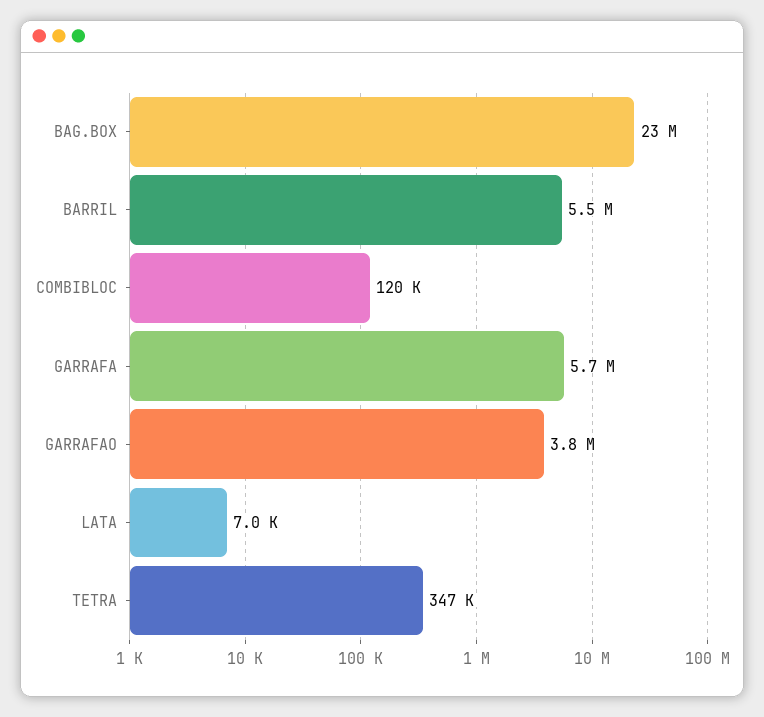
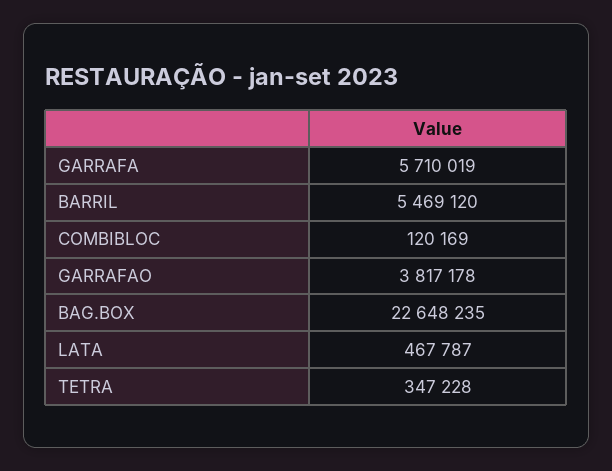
LATA: 7000 -> 467787

